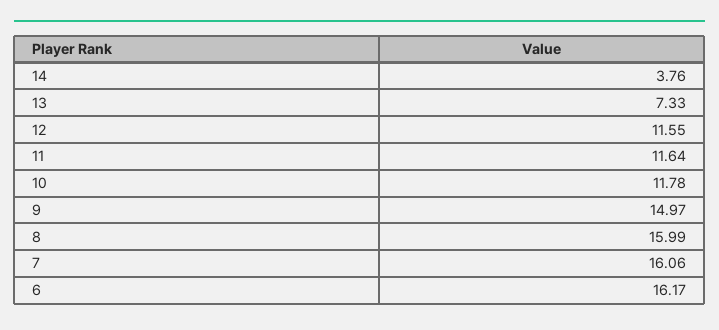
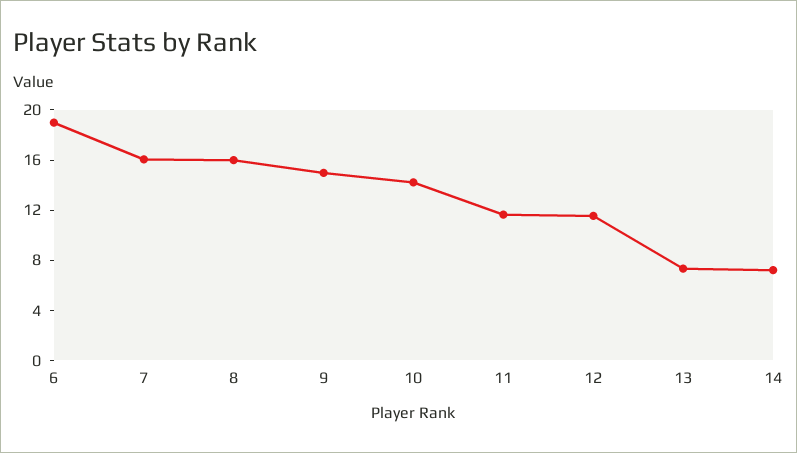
14: 3.76 -> 7
10: 11.78 -> 14
6: 16.17 -> 19

